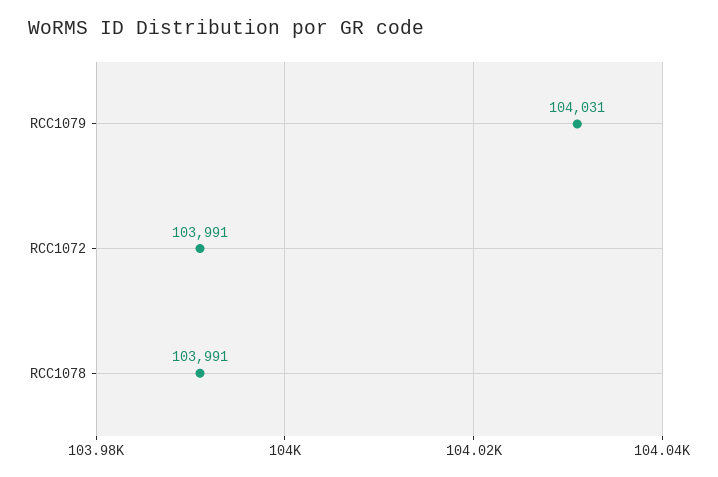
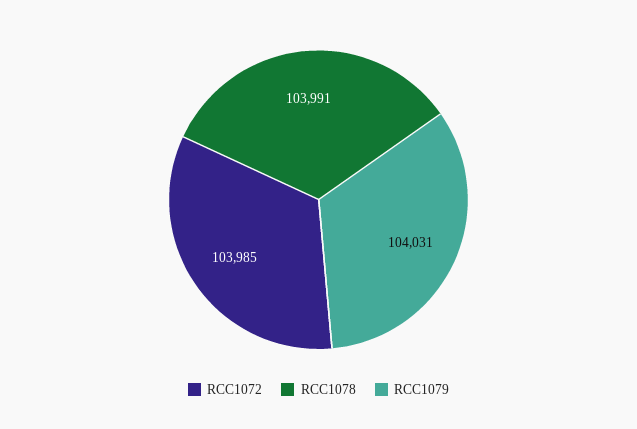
RCC1072: 103991 -> 103985

